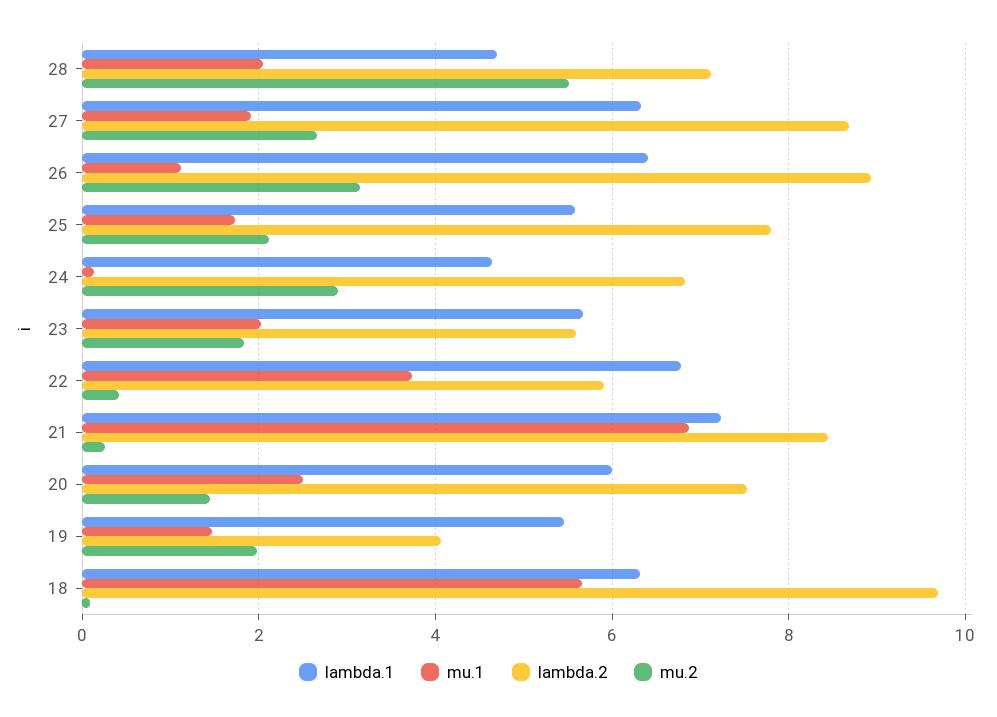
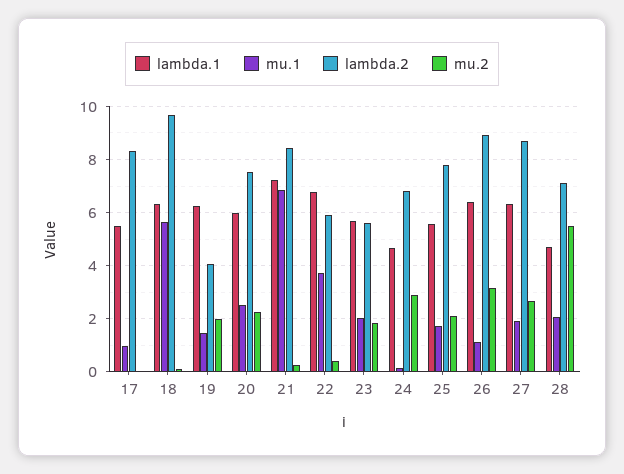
mu.2, 20: 1.4 -> 2.25
lambda.1, 19: 5.4 -> 6.25
lambda.1, 17: none -> 5.5
mu.1, 17: none -> 1
lambda.2, 17: none -> 8.25
mu.2, 17: none -> 0

